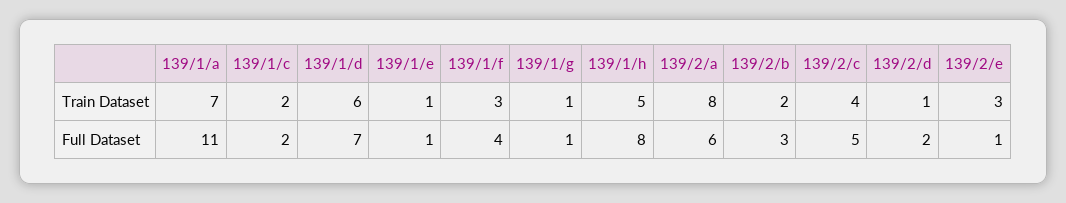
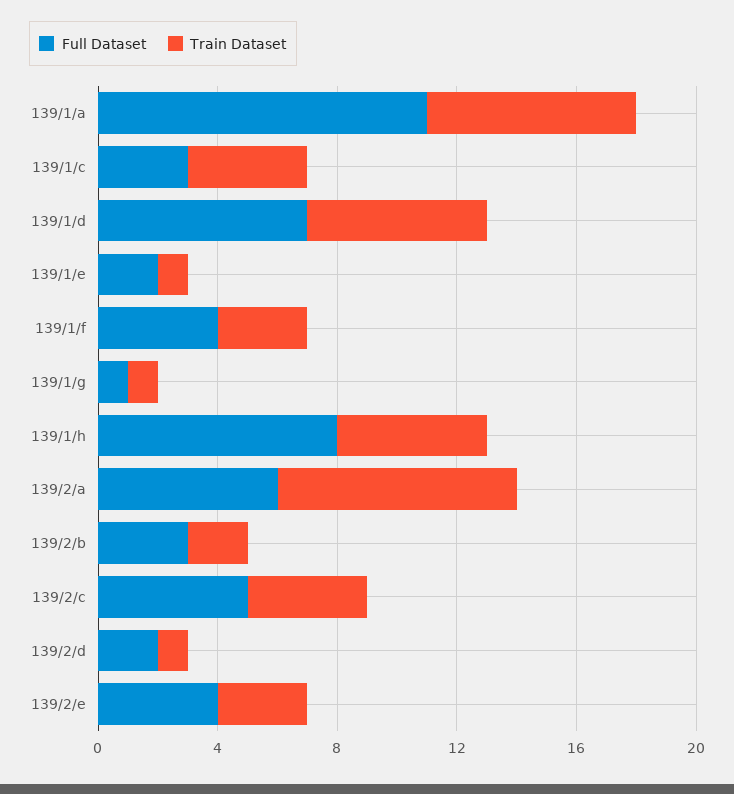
Train Dataset, 139/1/c: 2 -> 4
Full Dataset, 139/1/c: 2 -> 3
Full Dataset, 139/1/e: 1 -> 2
Full Dataset, 139/2/e: 1 -> 4

